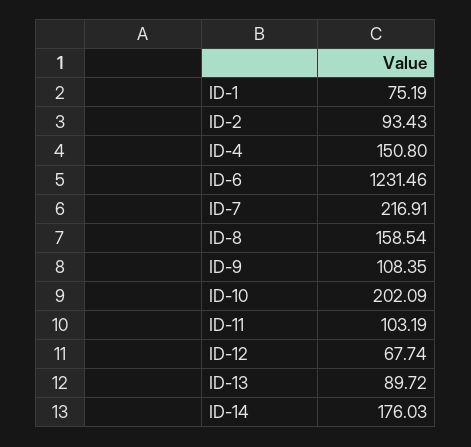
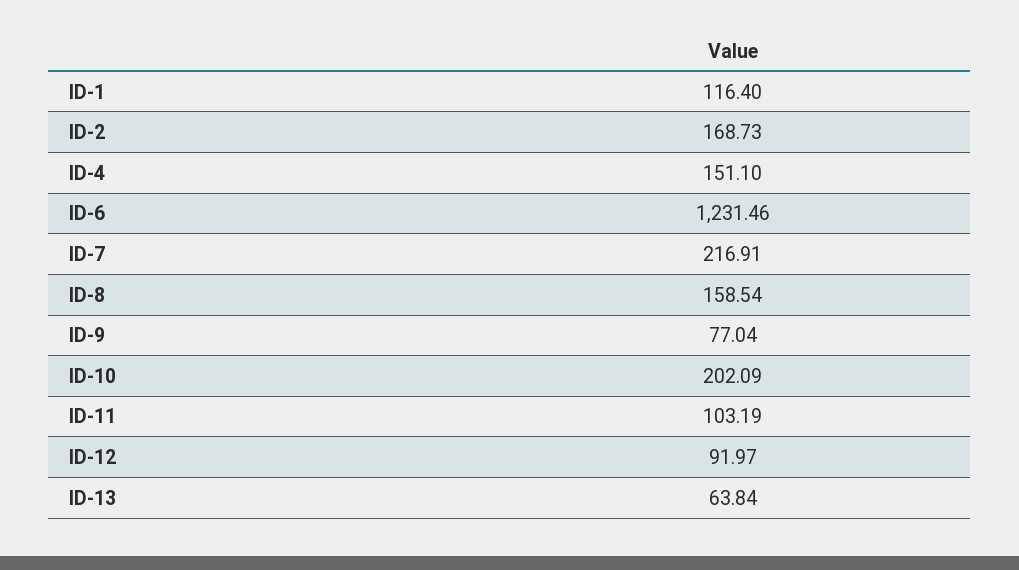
ID-1: 75.19 -> 116.4
ID-2: 93.43 -> 168.73
ID-4: 150.8 -> 151.1
ID-9: 108.35 -> 77.04
ID-12: 67.74 -> 91.97
ID-13: 89.72 -> 63.84
ID-14: 176.03 -> none

